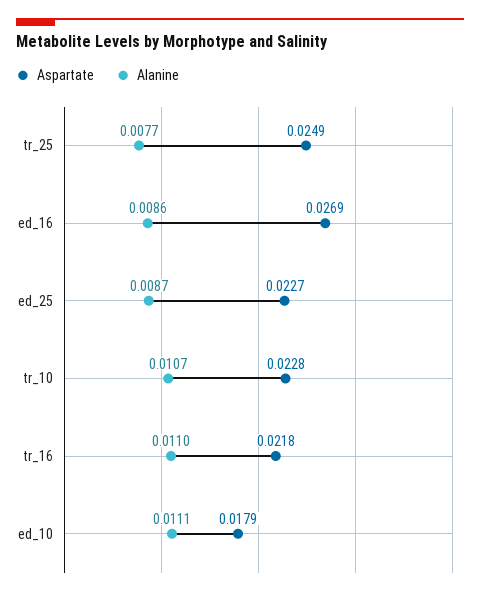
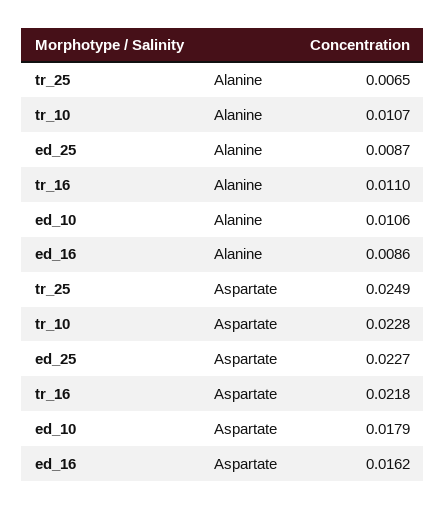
Alanine, tr_25: 0.0077 -> 0.0065
Aspartate, ed_16: 0.0269 -> 0.0162
Alanine, ed_10: 0.0111 -> 0.0106

